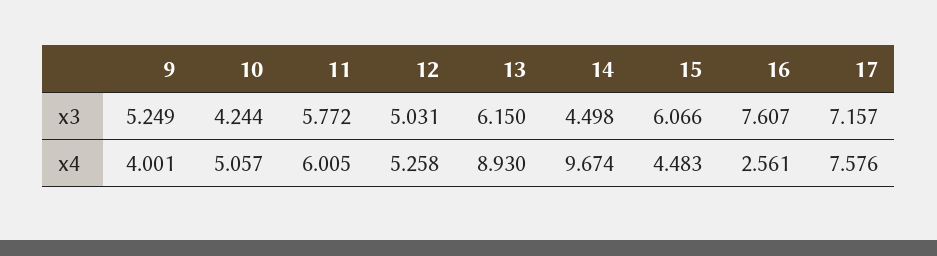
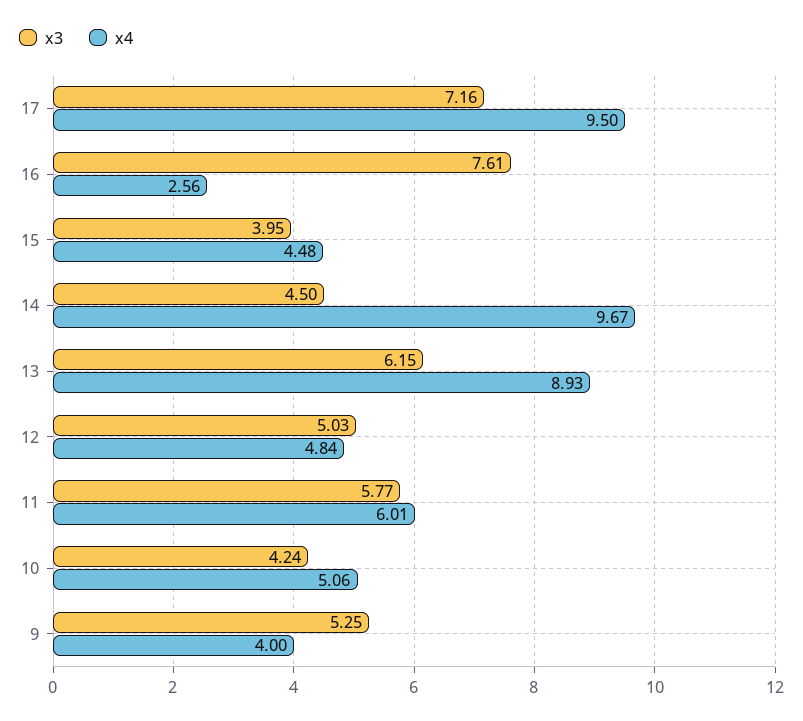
x3, 15: 6.066 -> 3.95
x4, 12: 5.258 -> 4.84
x4, 17: 7.576 -> 9.5

